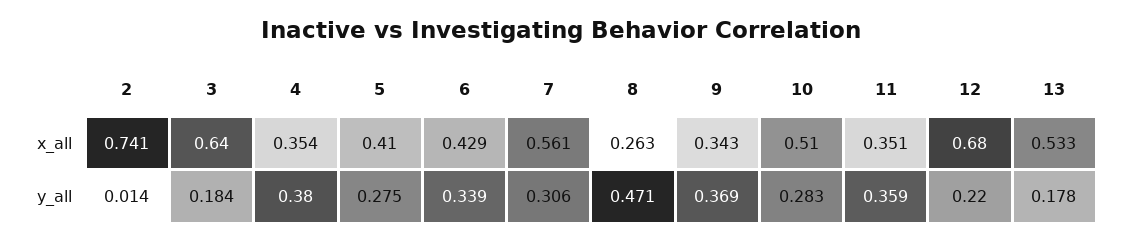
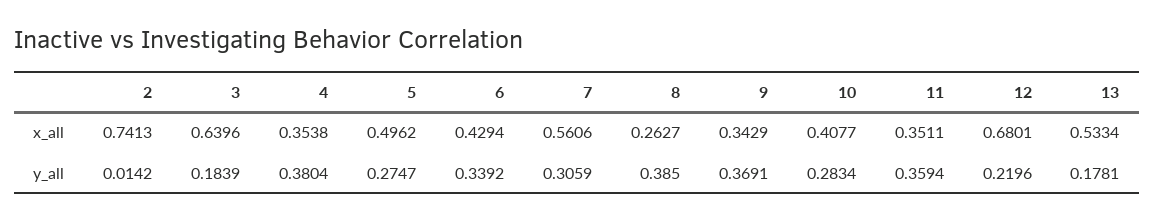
5, x_all: 0.41 -> 0.4962
10, x_all: 0.51 -> 0.4077
8, y_all: 0.471 -> 0.385

